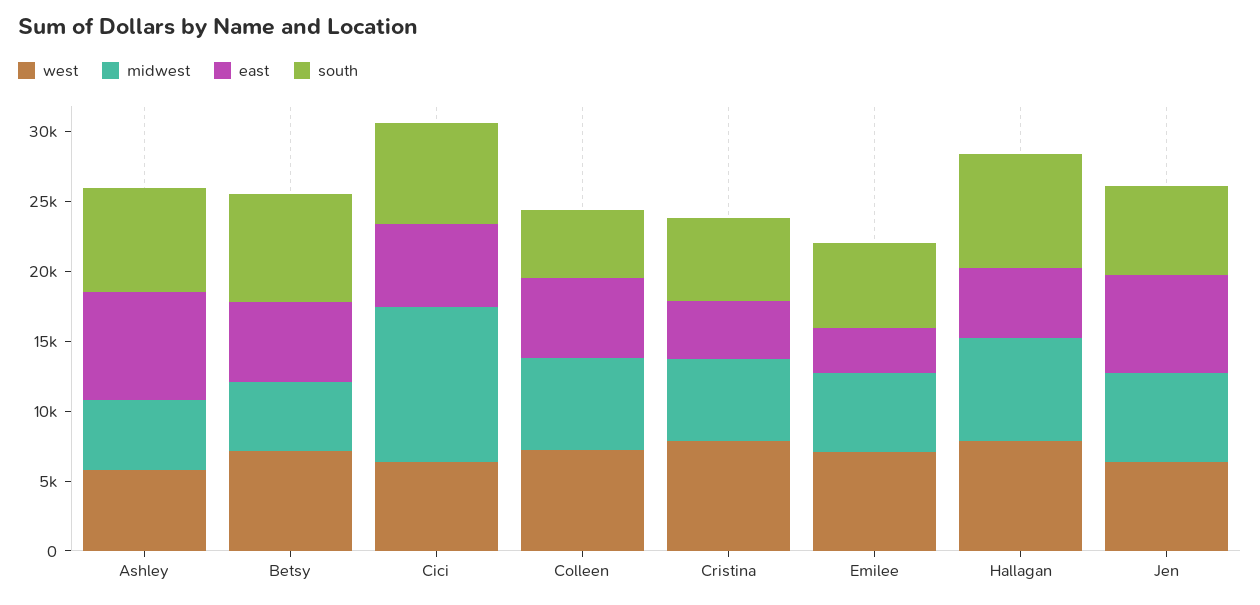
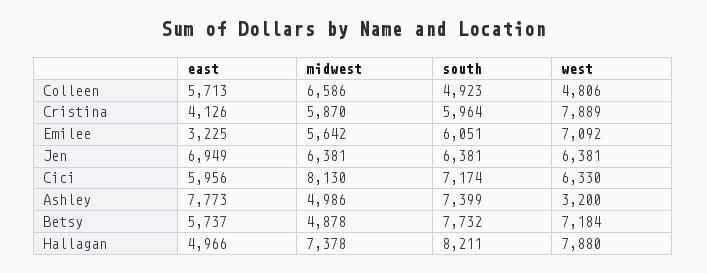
west, Ashley: 6000 -> 3200
midwest, Cici: 11000 -> 8130
west, Colleen: 7000 -> 4806

